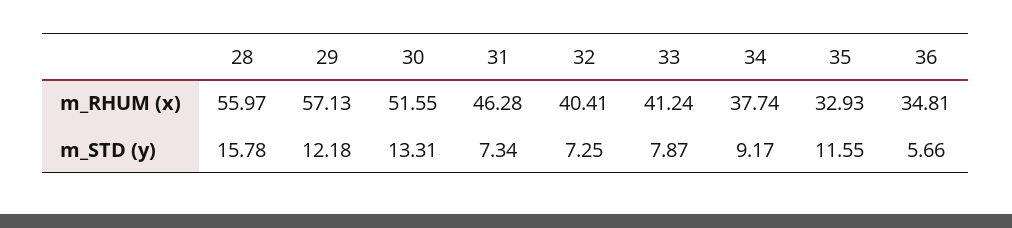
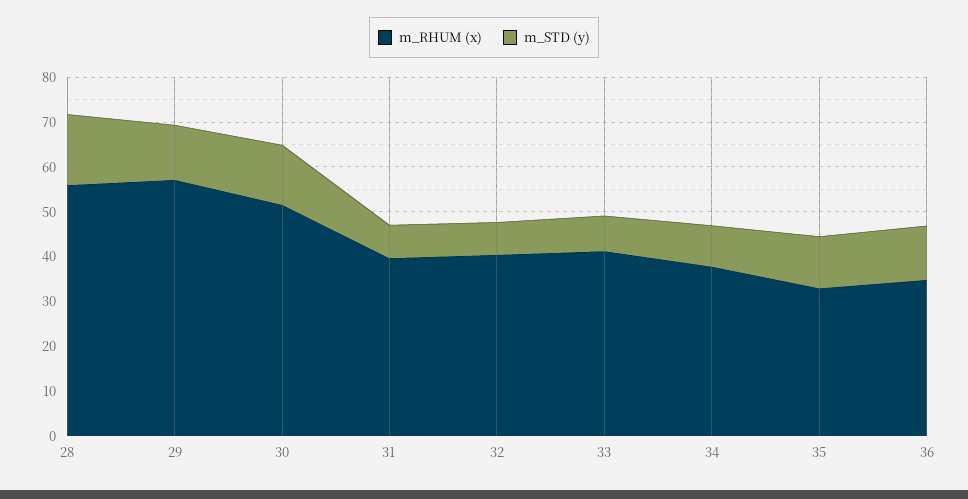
m_RHUM (x), 31: 46.28 -> 40
m_STD (y), 36: 5.66 -> 12

